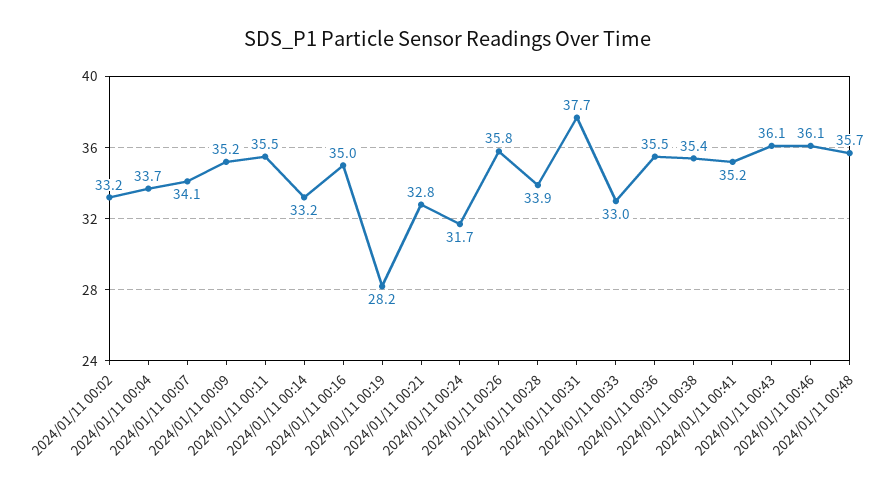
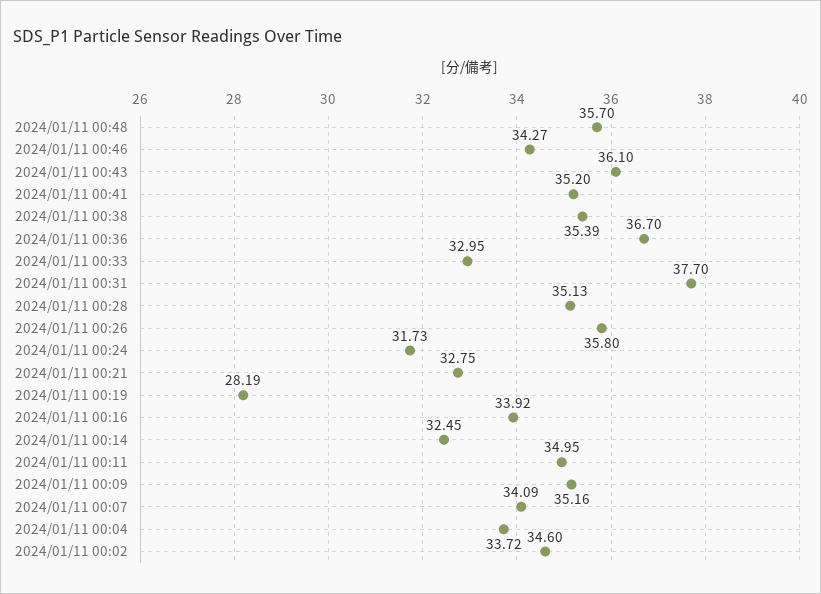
2024/01/11 00:02: 33.2 -> 34.6
2024/01/11 00:11: 35.5 -> 34.95
2024/01/11 00:14: 33.2 -> 32.45
2024/01/11 00:16: 35 -> 33.92
2024/01/11 00:28: 33.9 -> 35.13
2024/01/11 00:36: 35.5 -> 36.7
2024/01/11 00:46: 36.1 -> 34.27

